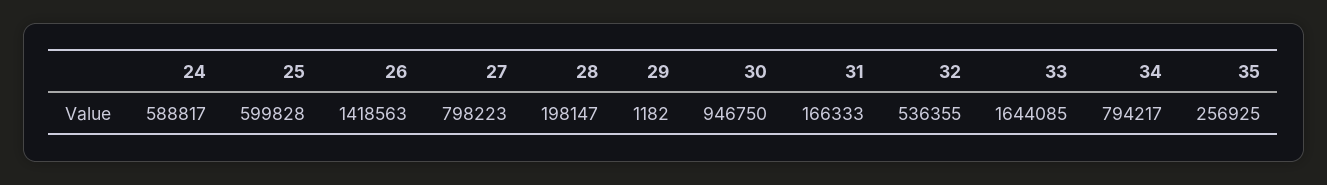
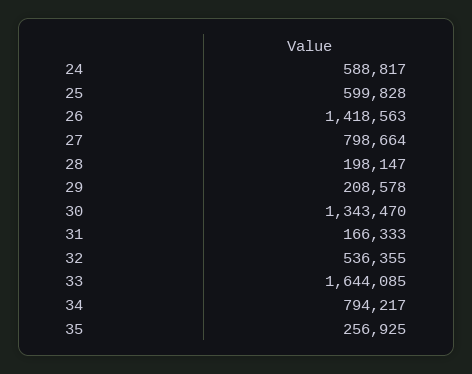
27: 798223 -> 798664
29: 1182 -> 208578
30: 946750 -> 1343470

